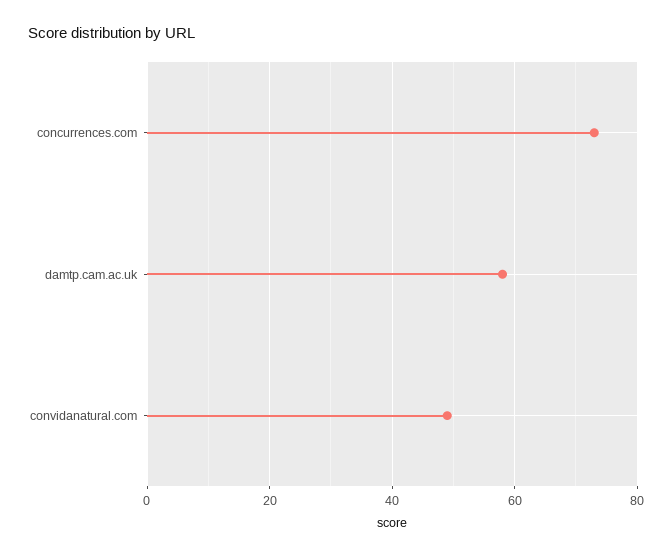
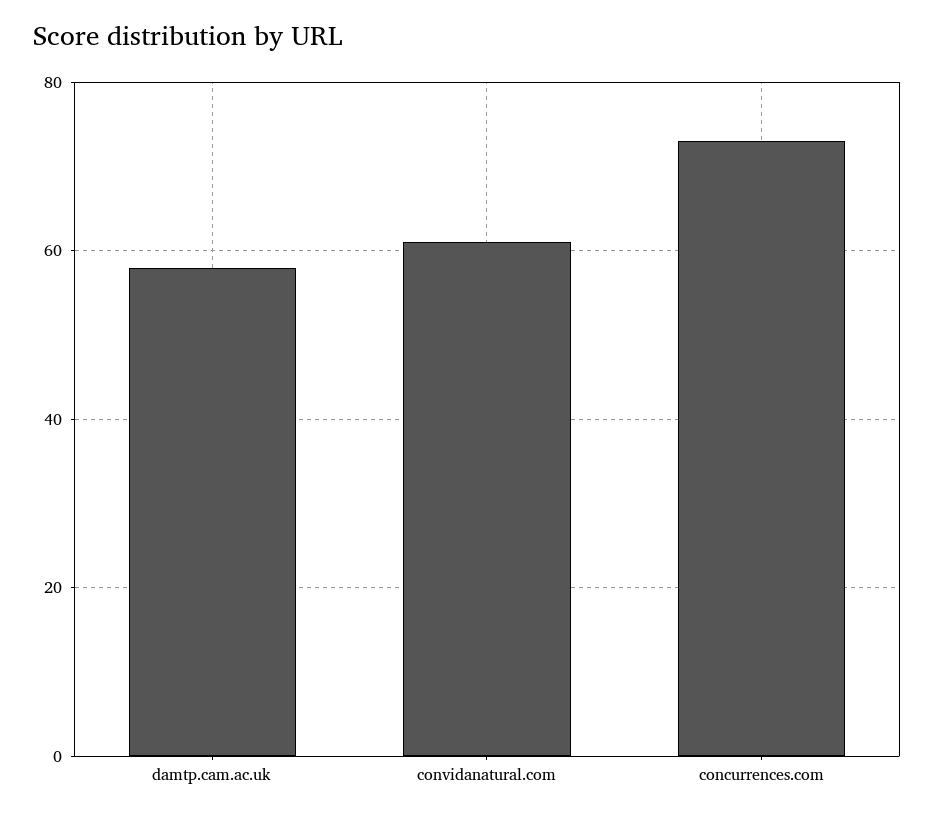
convidanatural.com: 50 -> 60

